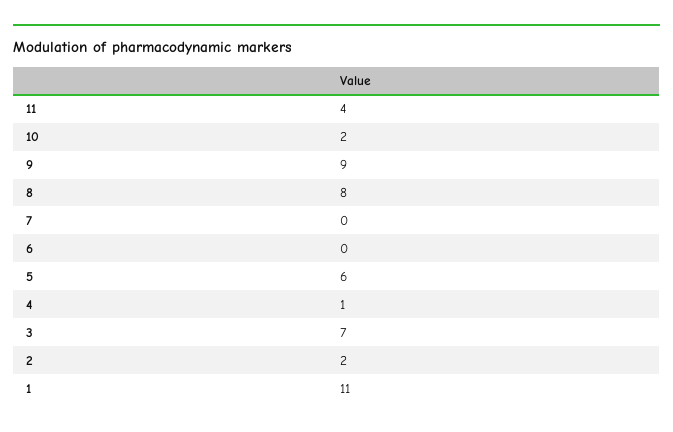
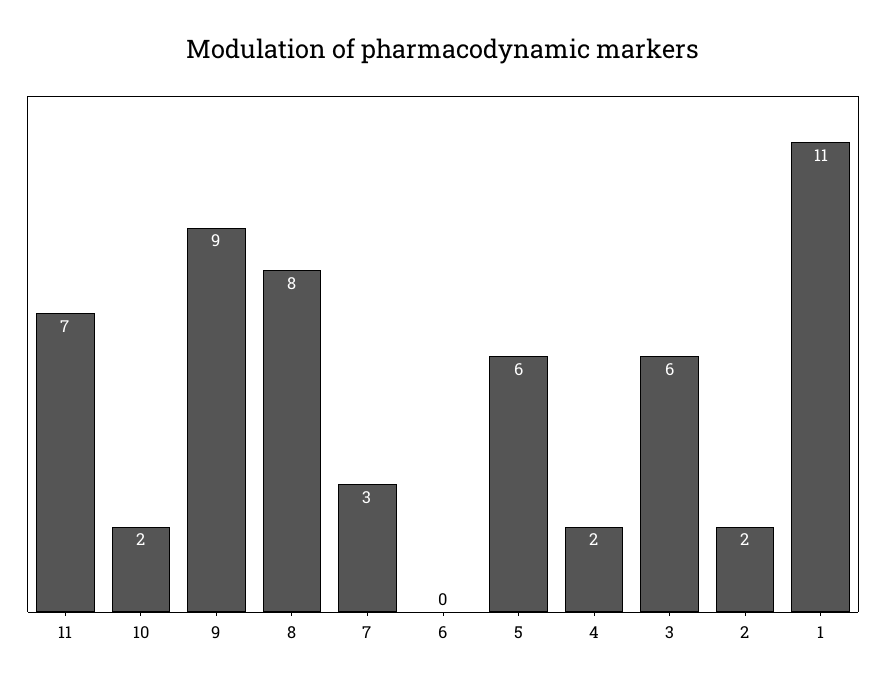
11: 4 -> 7
7: 0 -> 3
4: 1 -> 2
3: 7 -> 6

